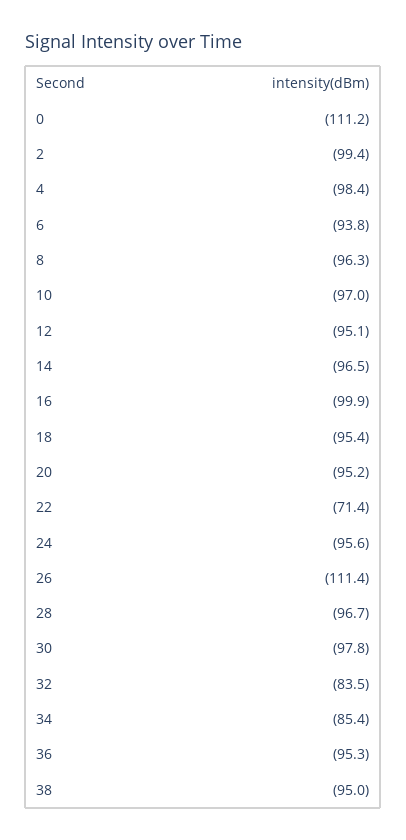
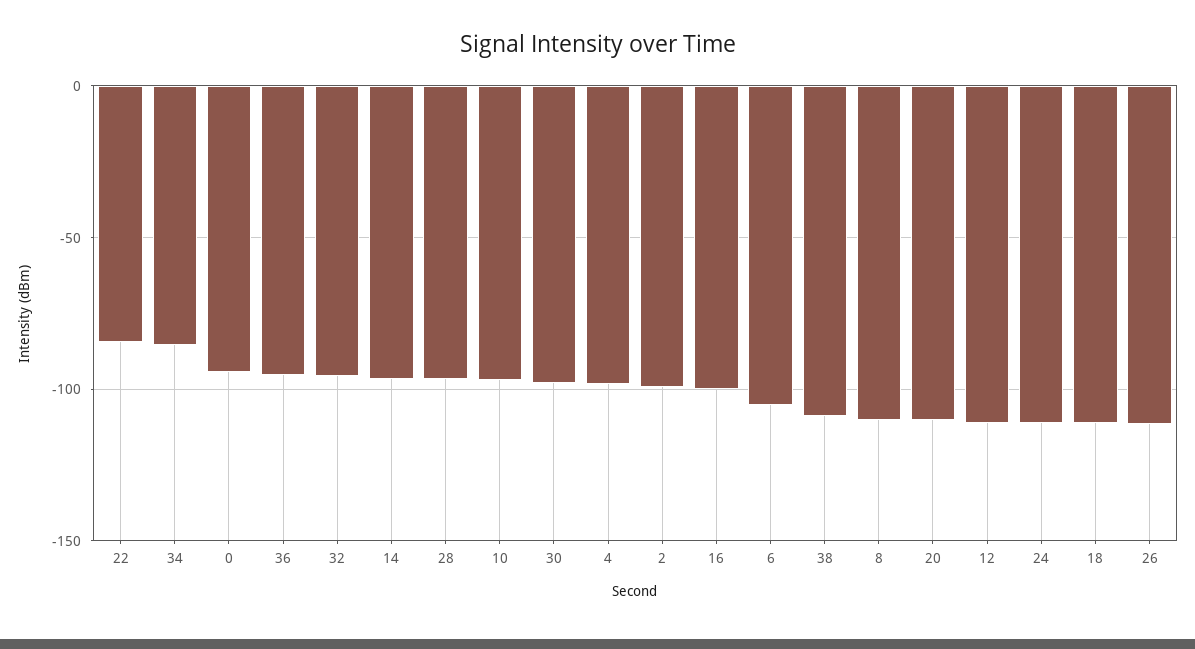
0: -111.2 -> -95
6: -93.8 -> -105
8: -96.3 -> -110
12: -95.1 -> -110
18: -95.4 -> -110
20: -95.2 -> -110
22: -71.4 -> -85
24: -95.6 -> -110
32: -83.5 -> -95
38: -95 -> -110

